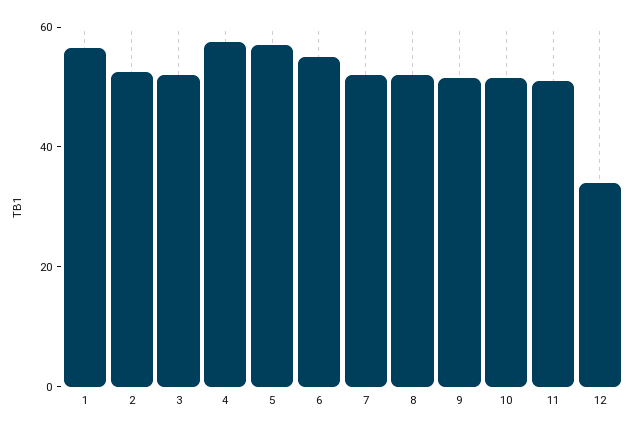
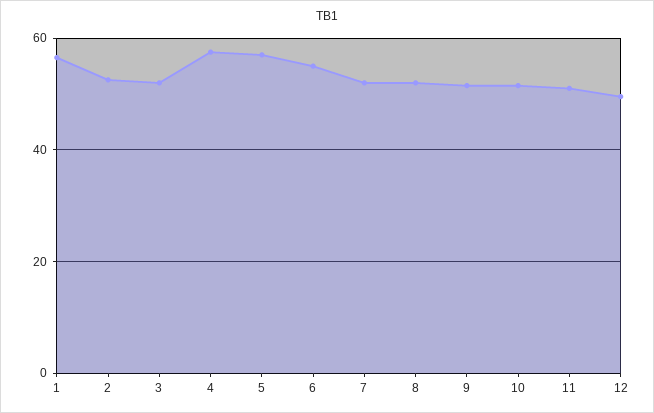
12: 35 -> 50

